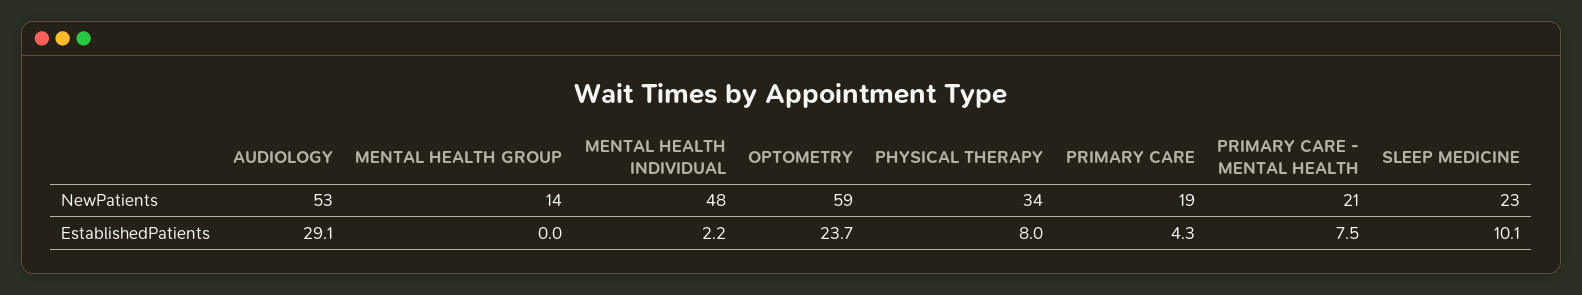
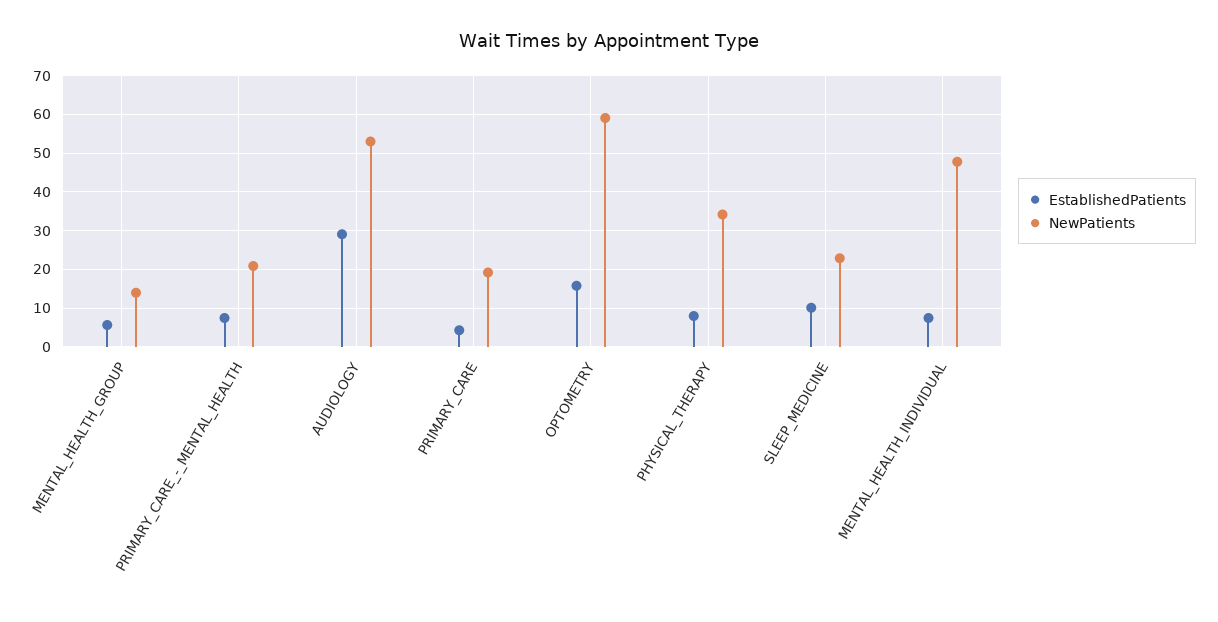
EstablishedPatients, MENTAL HEALTH GROUP: 0 -> 6
EstablishedPatients, MENTAL HEALTH INDIVIDUAL: 2.2 -> 8
EstablishedPatients, OPTOMETRY: 23.7 -> 16

